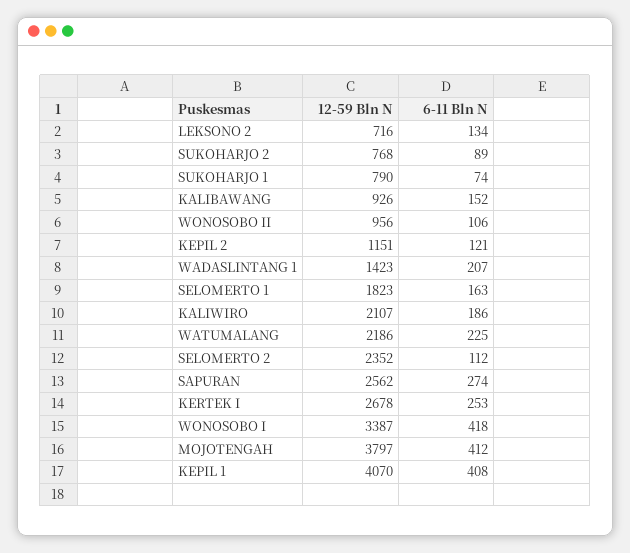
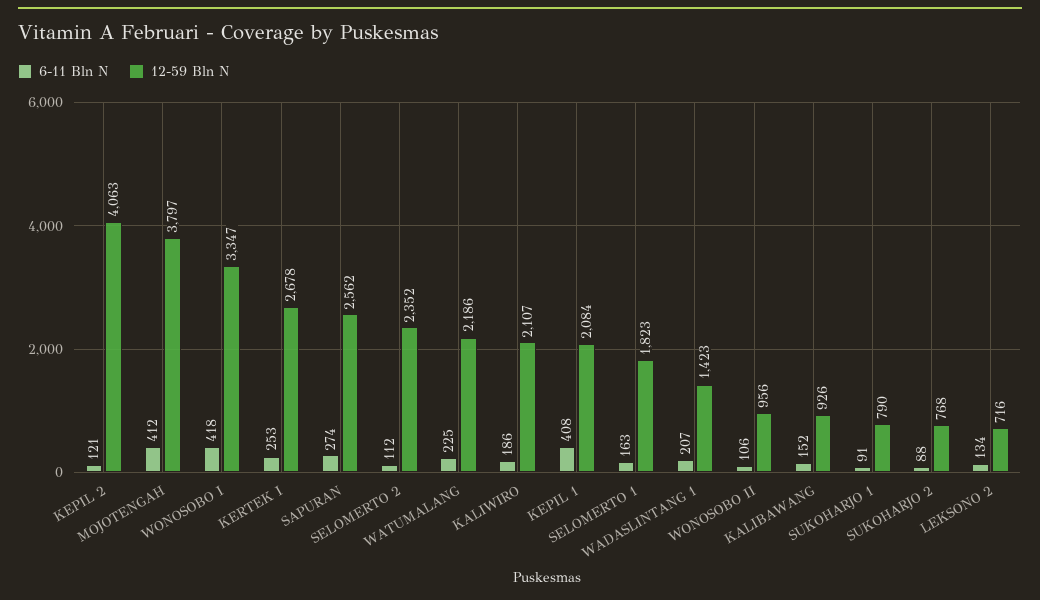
6-11 Bln N, SUKOHARJO 2: 89 -> 88
6-11 Bln N, SUKOHARJO 1: 74 -> 91
12-59 Bln N, KEPIL 2: 1151 -> 4063
12-59 Bln N, WONOSOBO I: 3387 -> 3347
12-59 Bln N, KEPIL 1: 4070 -> 2084

